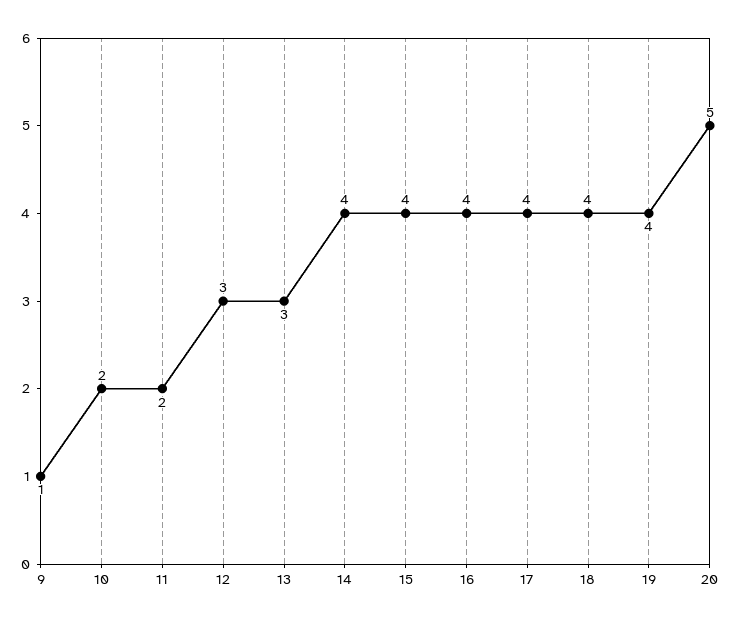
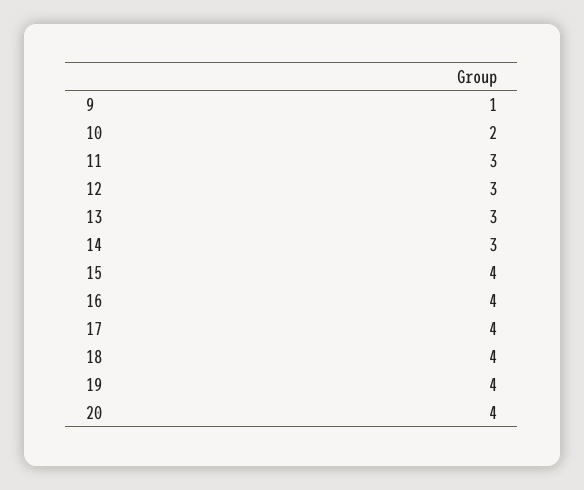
11: 2 -> 3
14: 4 -> 3
20: 5 -> 4

